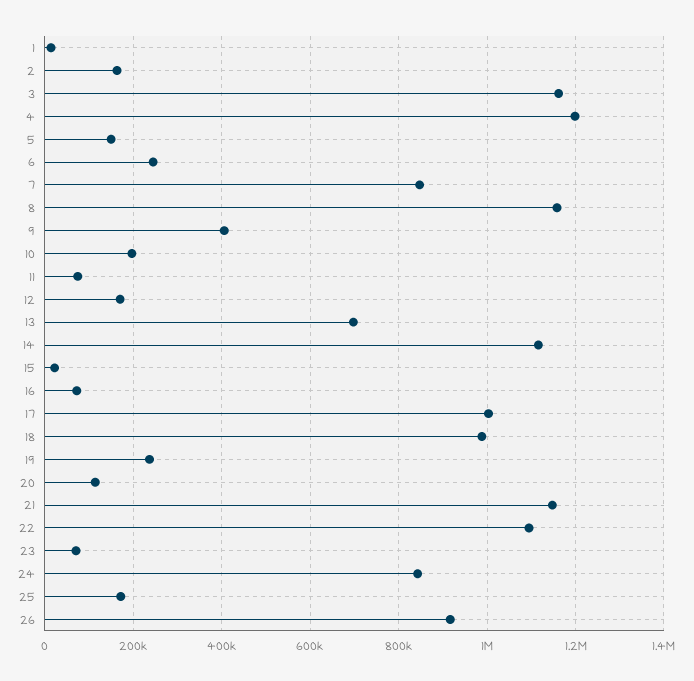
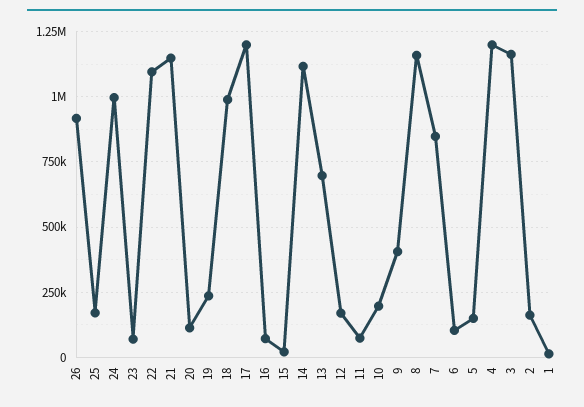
6: 240000 -> 100000
17: 1000000 -> 1200000
24: 840000 -> 1000000

